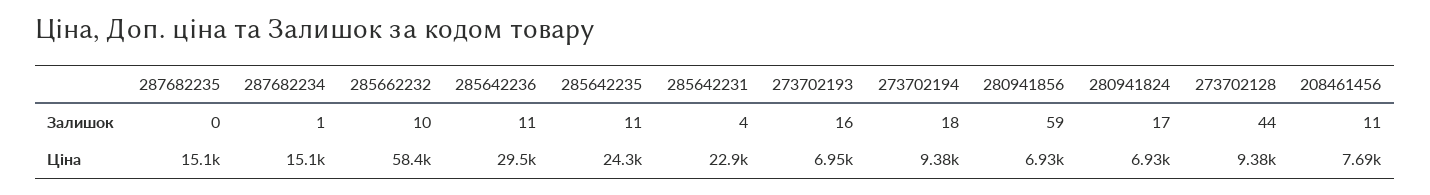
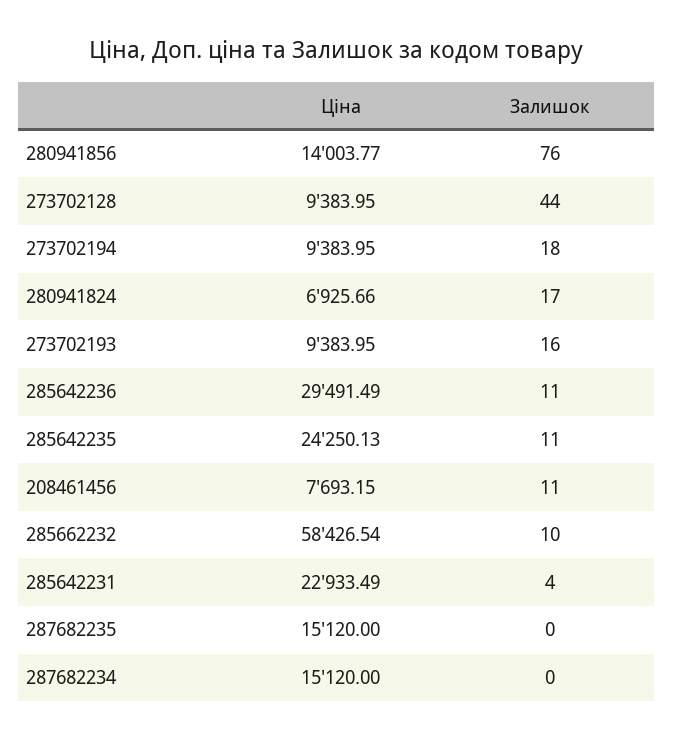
287682234, Залишок: 1 -> 0
280941856, Залишок: 59 -> 76
273702193, Ціна: 6950 -> 9383.95
280941856, Ціна: 6930 -> 14003.77

